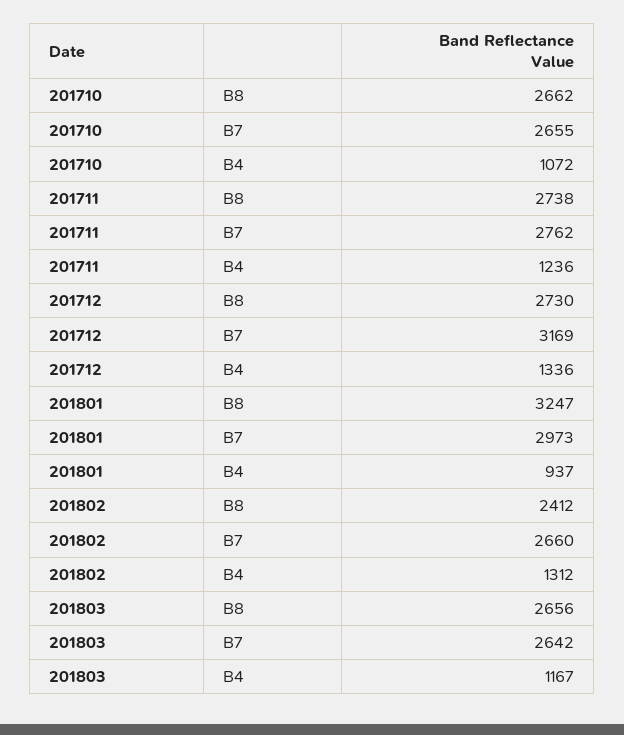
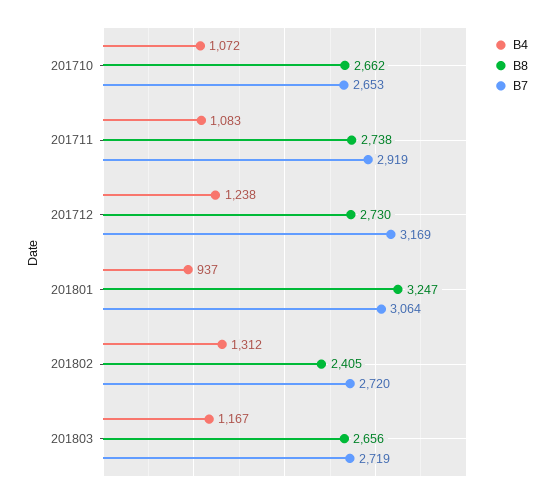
B7, 201710: 2655 -> 2653
B7, 201711: 2762 -> 2919
B4, 201711: 1236 -> 1083
B4, 201712: 1336 -> 1238
B7, 201801: 2973 -> 3064
B8, 201802: 2412 -> 2405
B7, 201802: 2660 -> 2720
B7, 201803: 2642 -> 2719

